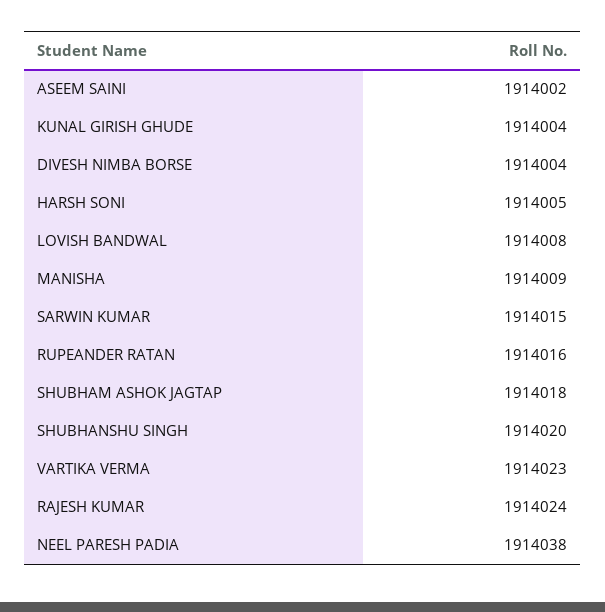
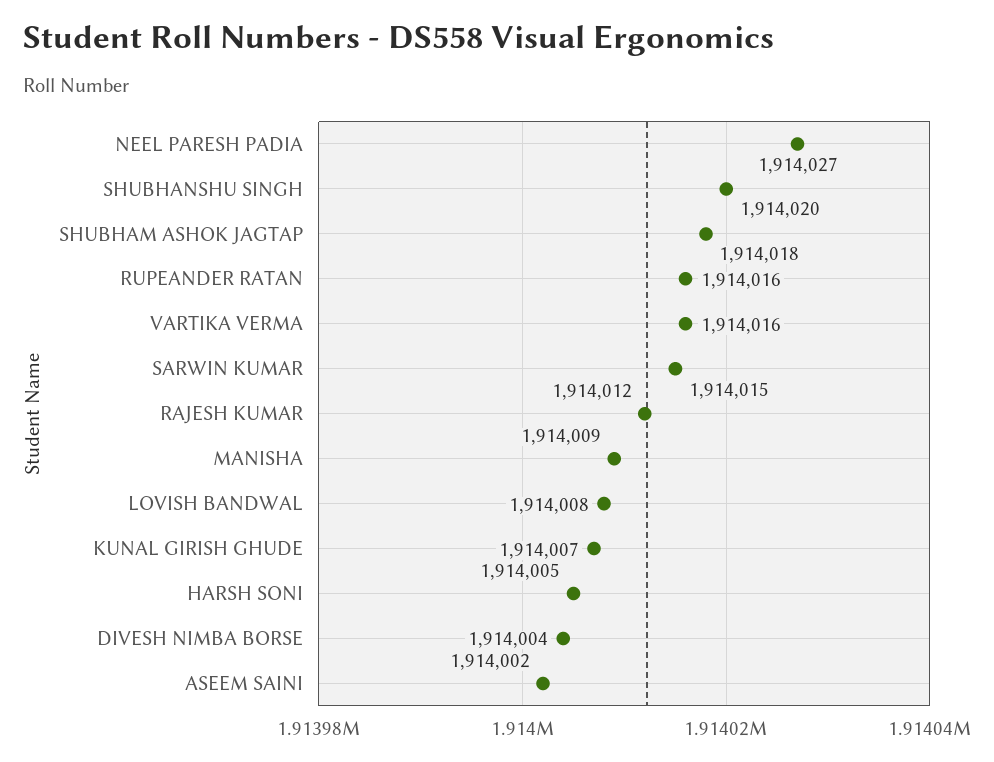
KUNAL GIRISH GHUDE: 1914004 -> 1914007
VARTIKA VERMA: 1914023 -> 1914016
RAJESH KUMAR: 1914024 -> 1914012
NEEL PARESH PADIA: 1914038 -> 1914027

